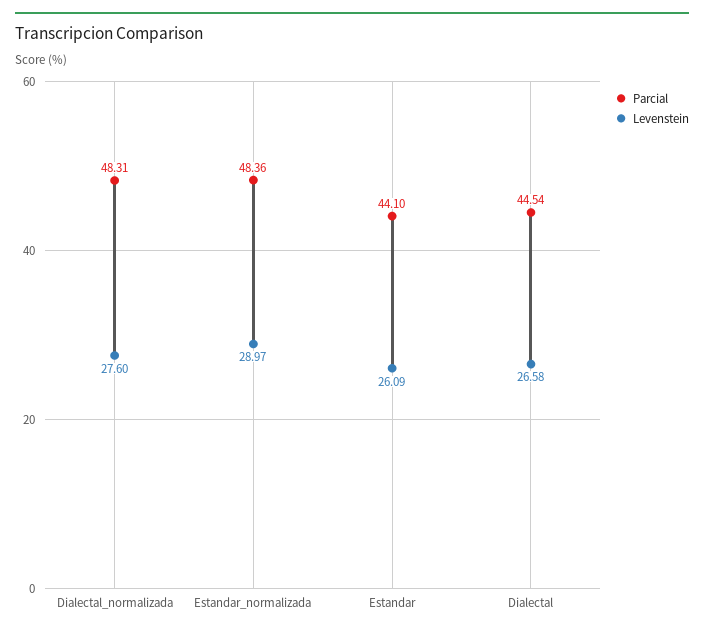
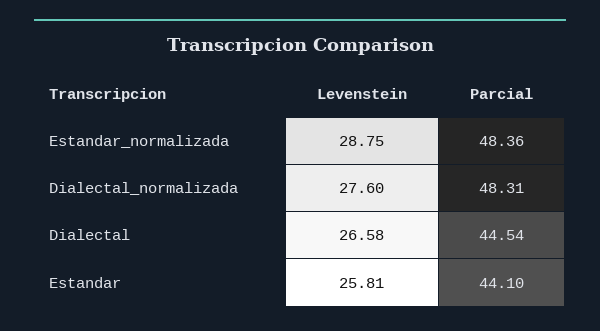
Levenstein, Estandar_normalizada: 28.97 -> 28.75
Levenstein, Estandar: 26.09 -> 25.81

